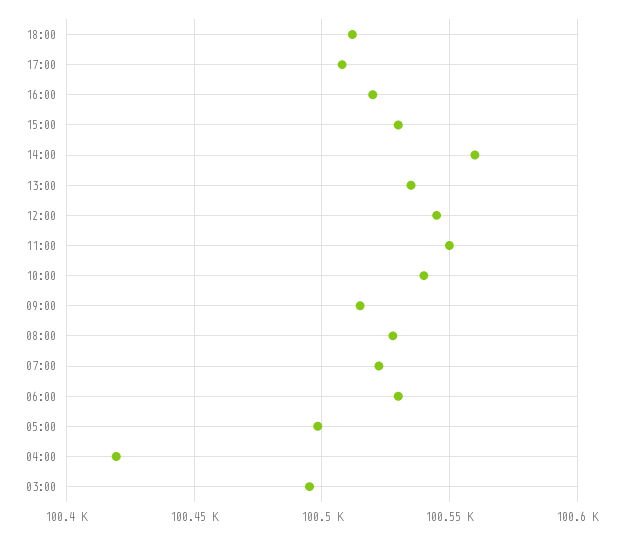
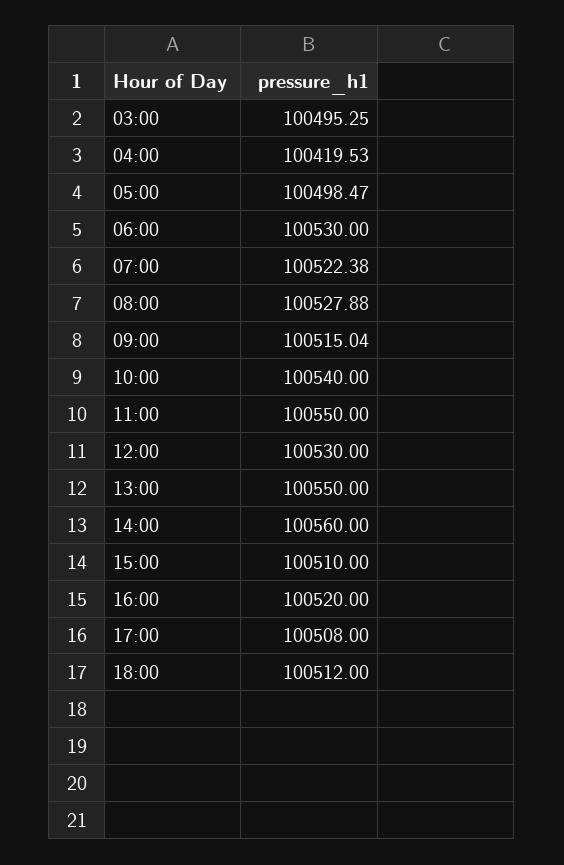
15:00: 100530 -> 100510
13:00: 100535 -> 100550
12:00: 100545 -> 100530

